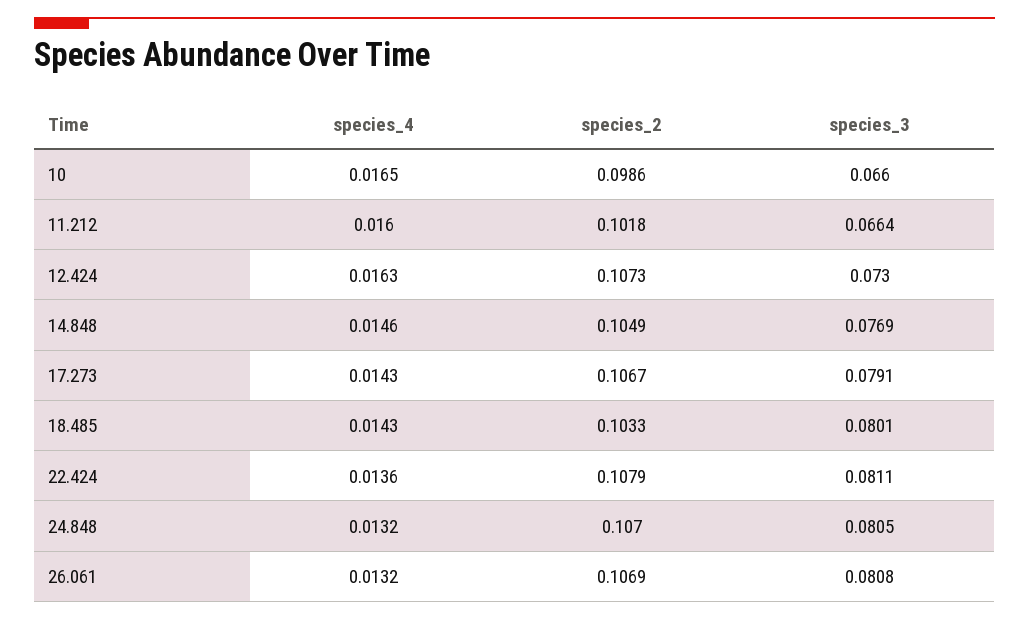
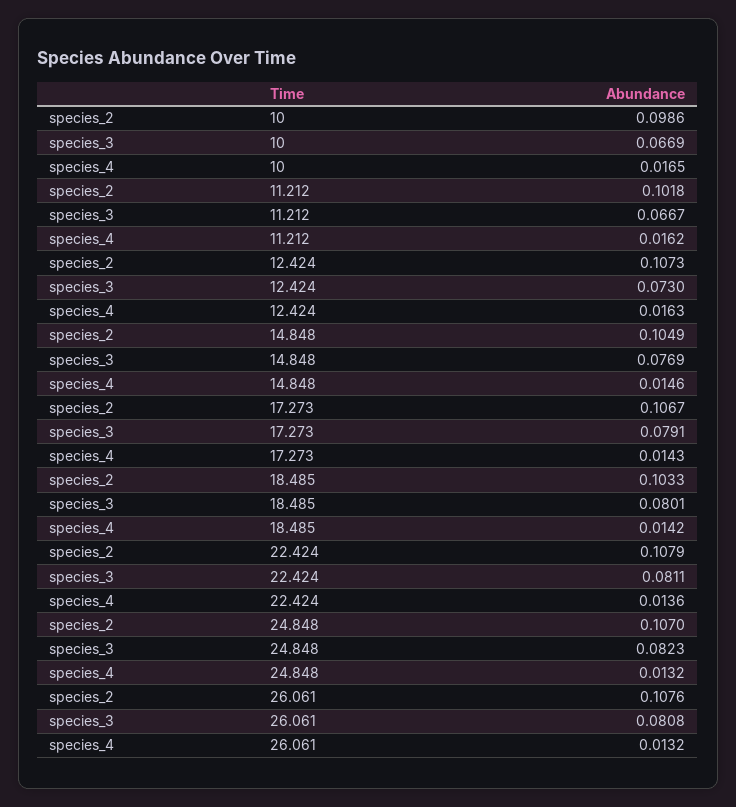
species_3, 10: 0.066 -> 0.0669
species_4, 11.212: 0.016 -> 0.0162
species_3, 11.212: 0.0664 -> 0.0667
species_4, 18.485: 0.0143 -> 0.0142
species_3, 24.848: 0.0805 -> 0.0823
species_2, 26.061: 0.1069 -> 0.1076

